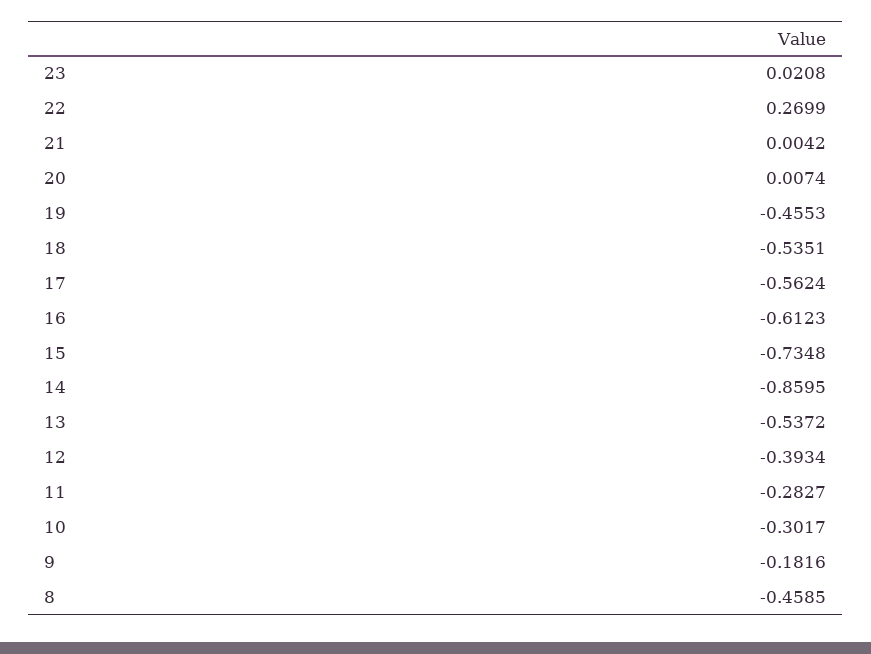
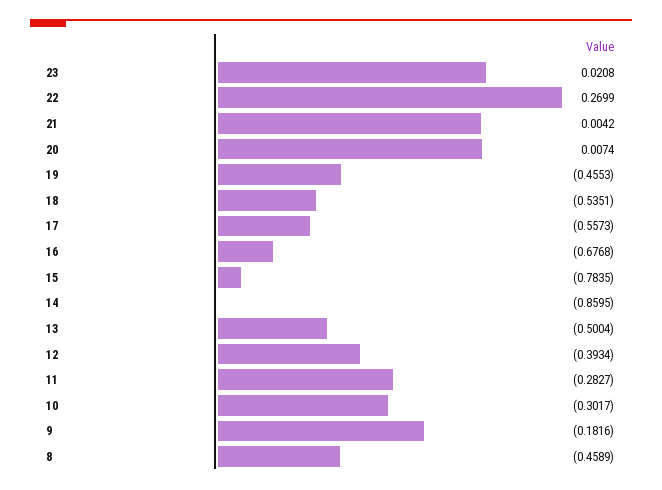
17: -0.5624 -> -0.5573
16: -0.6123 -> -0.6768
15: -0.7348 -> -0.7835
13: -0.5372 -> -0.5004
8: -0.4585 -> -0.4589

